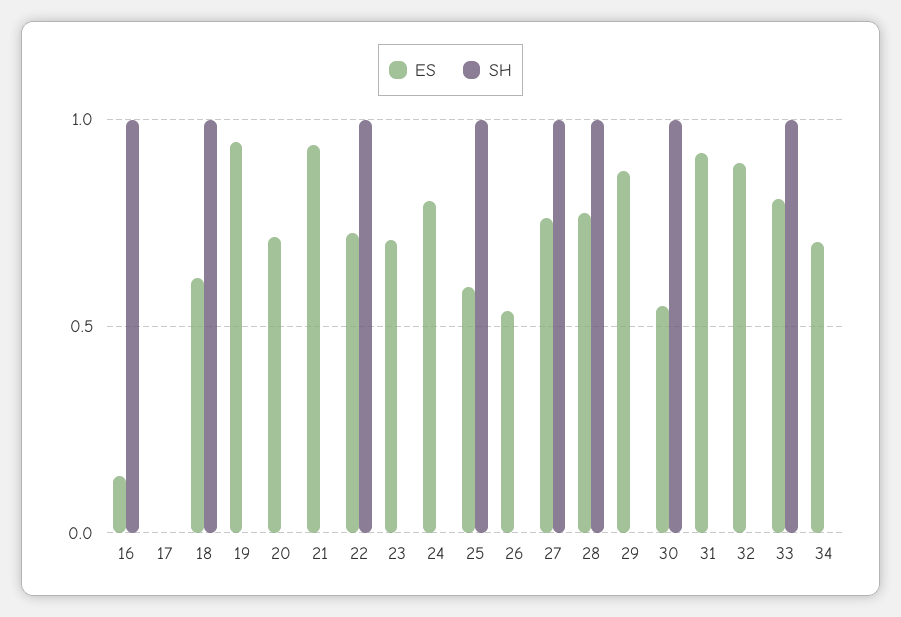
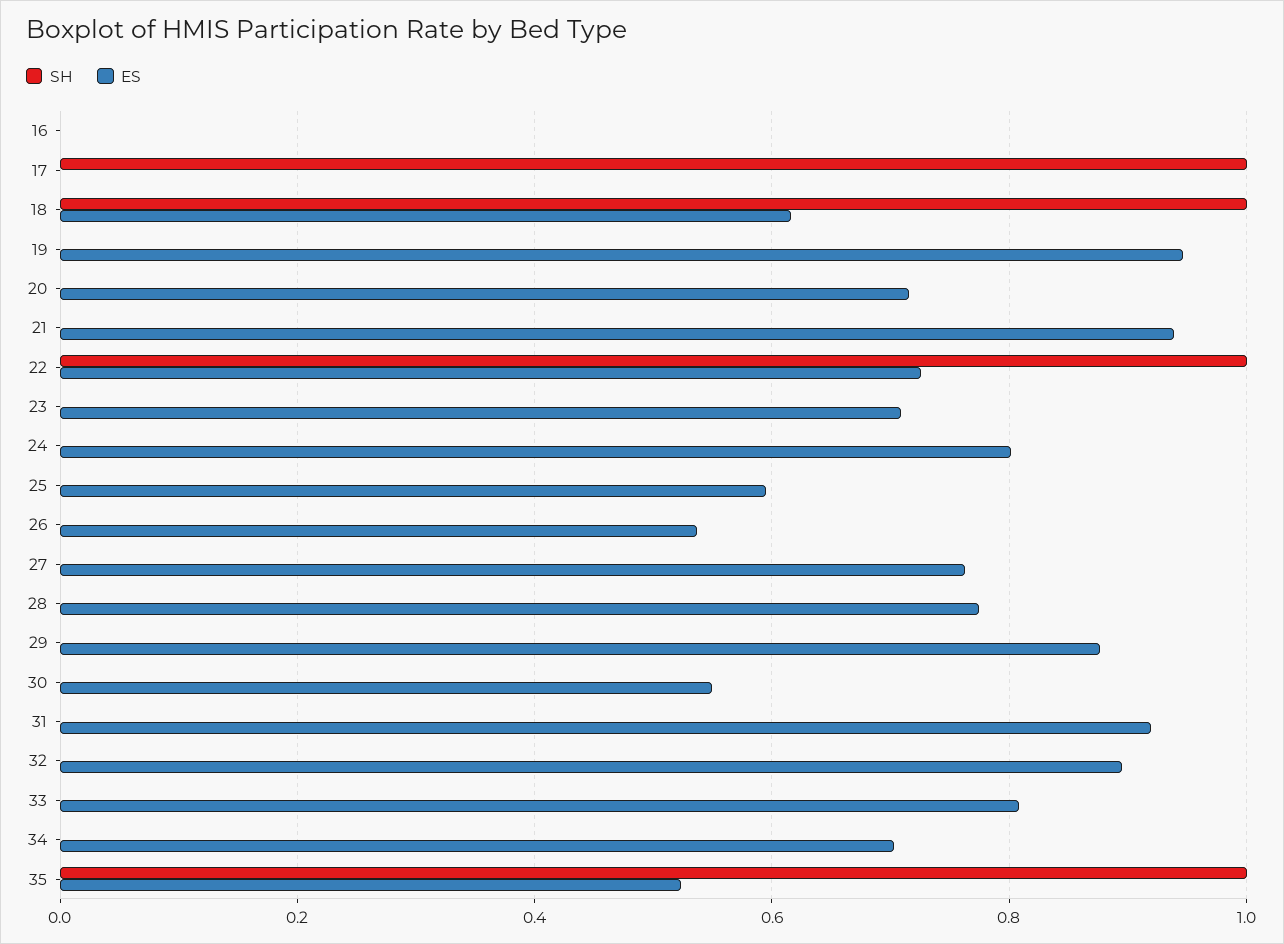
ES, 16: 0.15 -> 0
SH, 16: 1 -> 0
SH, 17: 0 -> 1
SH, 25: 1 -> 0
SH, 27: 1 -> 0
SH, 28: 1 -> 0
SH, 30: 1 -> 0
SH, 33: 1 -> 0
SH, 35: none -> 1
ES, 35: none -> 0.52

